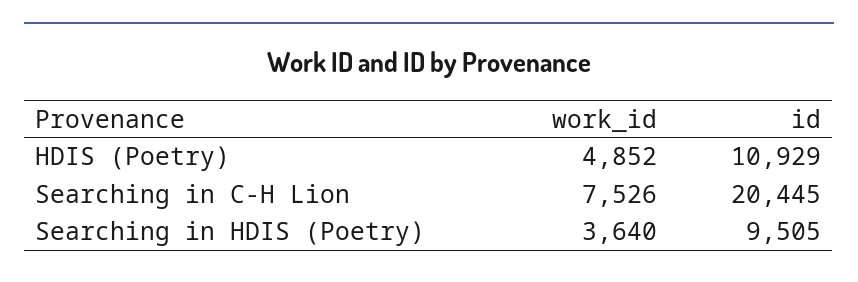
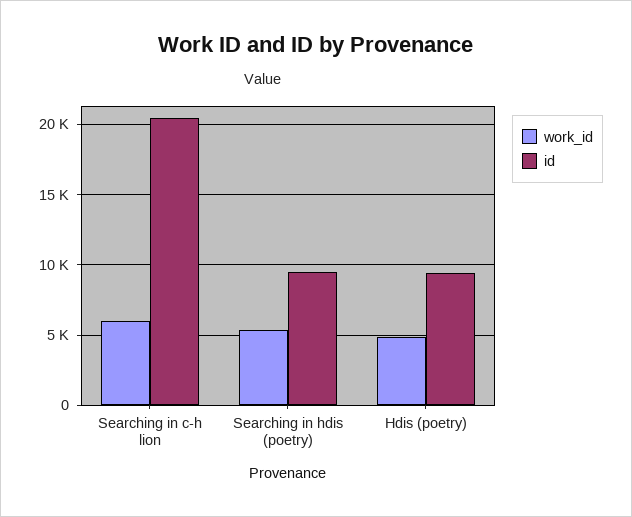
id, HDIS (Poetry): 10929 -> 9500
work_id, Searching in C-H Lion: 7526 -> 6000
work_id, Searching in HDIS (Poetry): 3640 -> 5500

